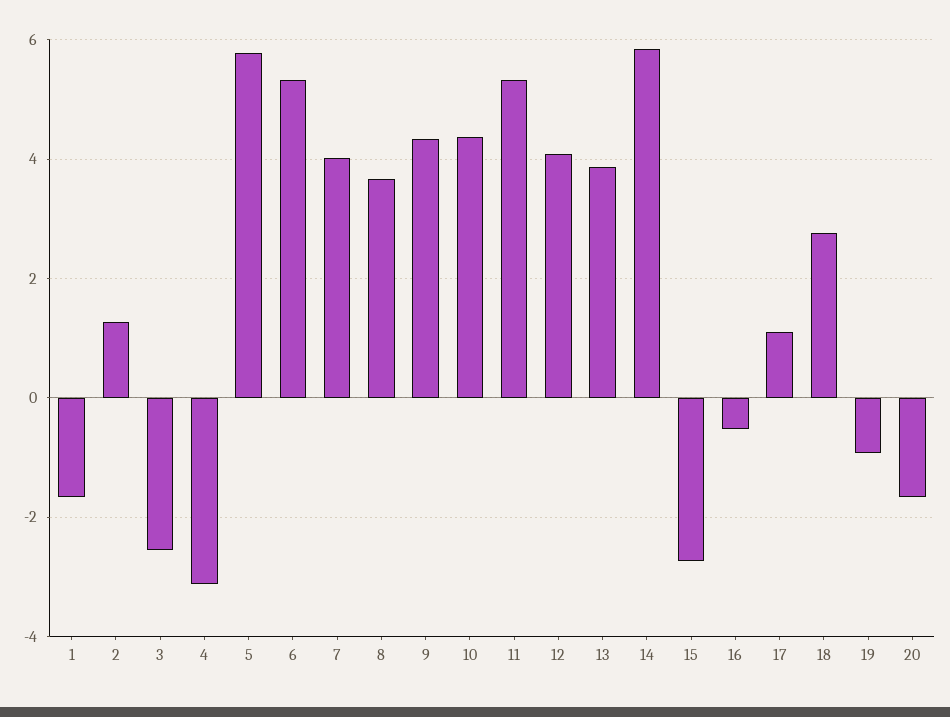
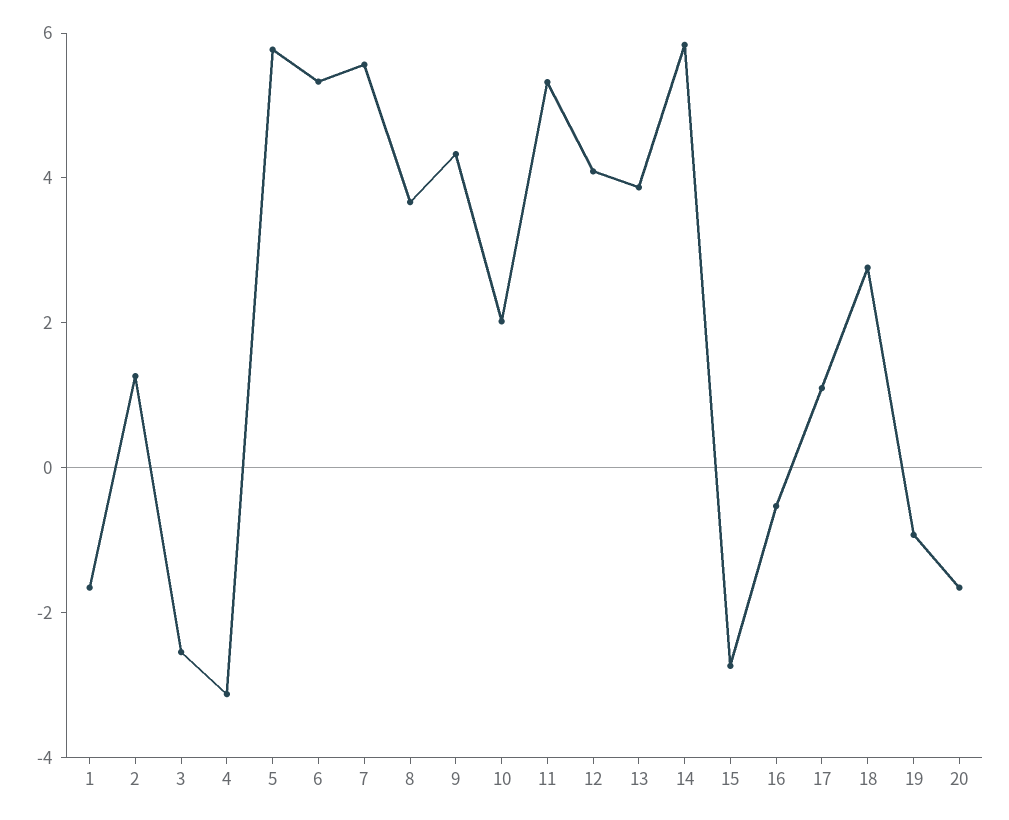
7: 4 -> 5.5
10: 4.4 -> 2

